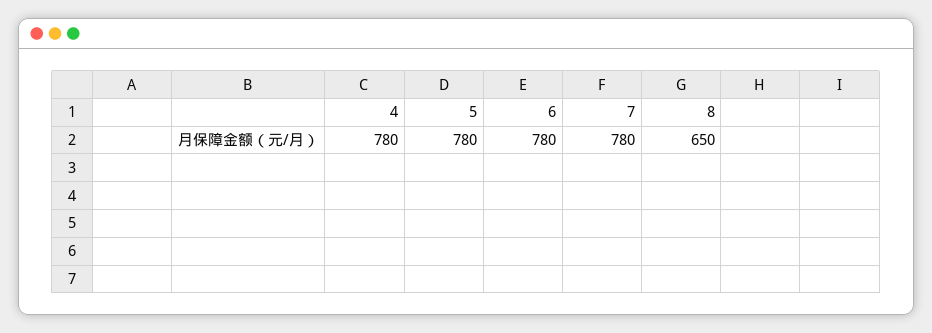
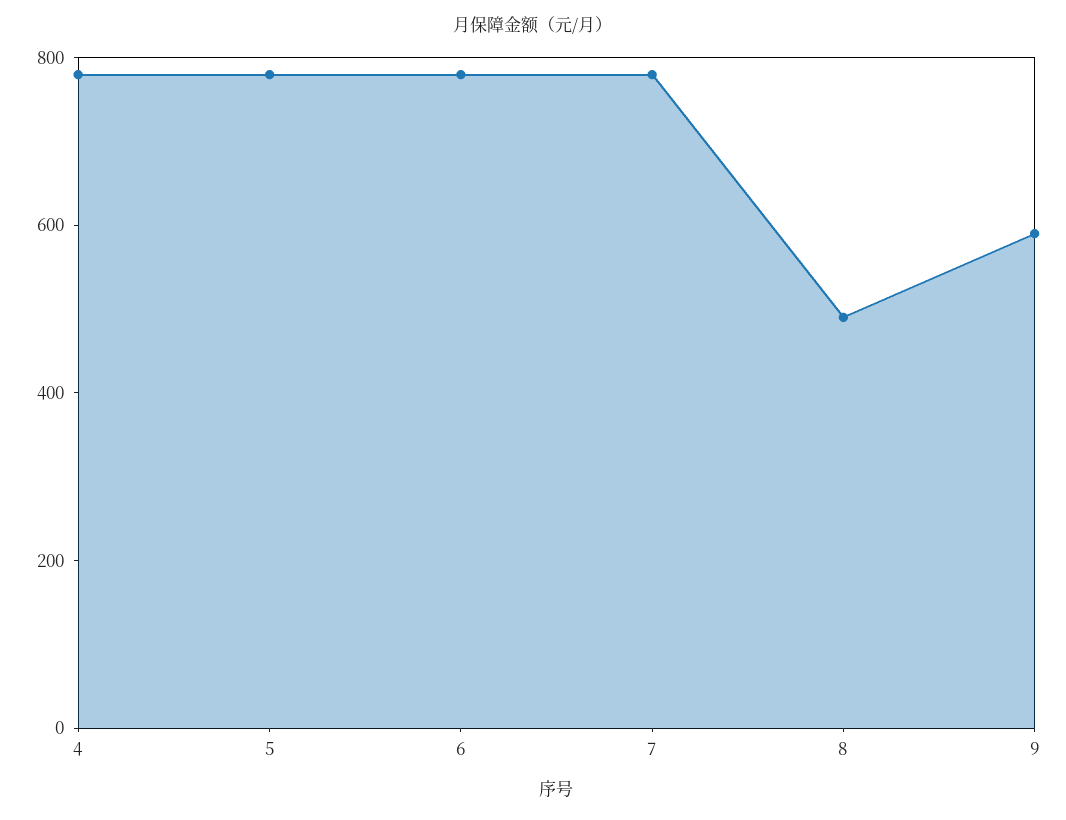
8: 650 -> 500
9: none -> 600

